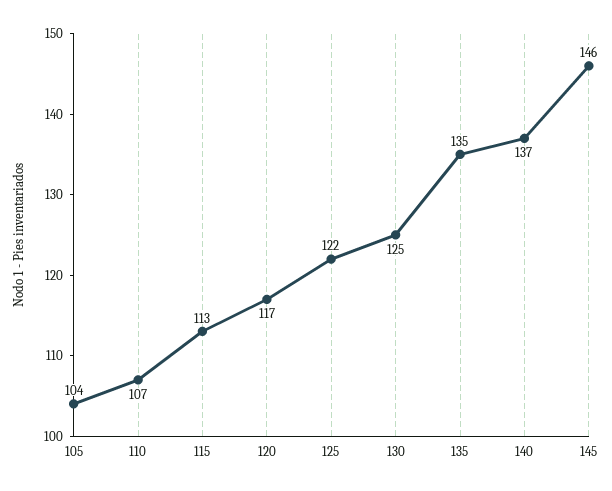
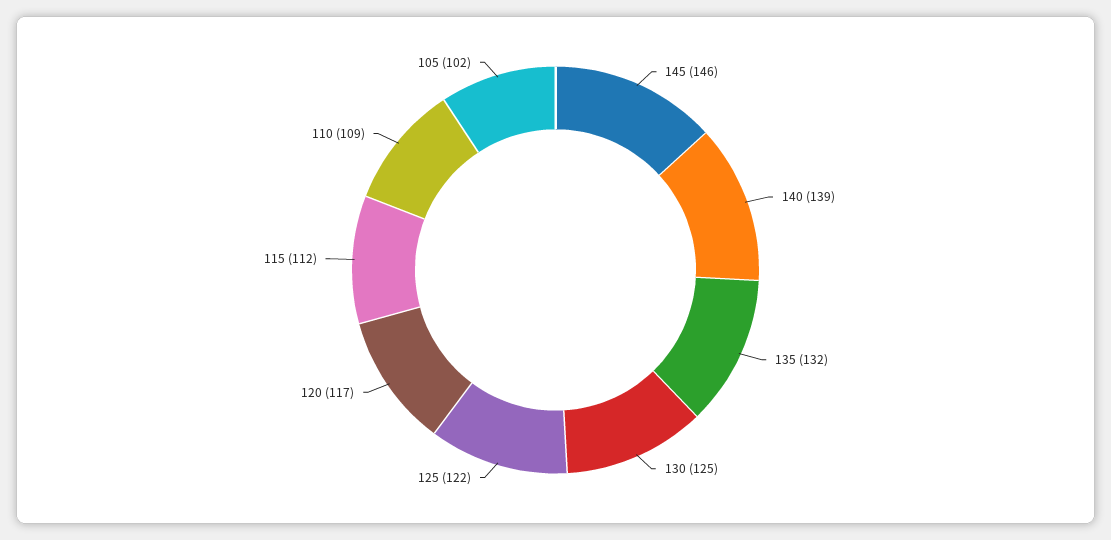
105: 104 -> 102
110: 107 -> 109
115: 113 -> 112
135: 135 -> 132
140: 137 -> 139

